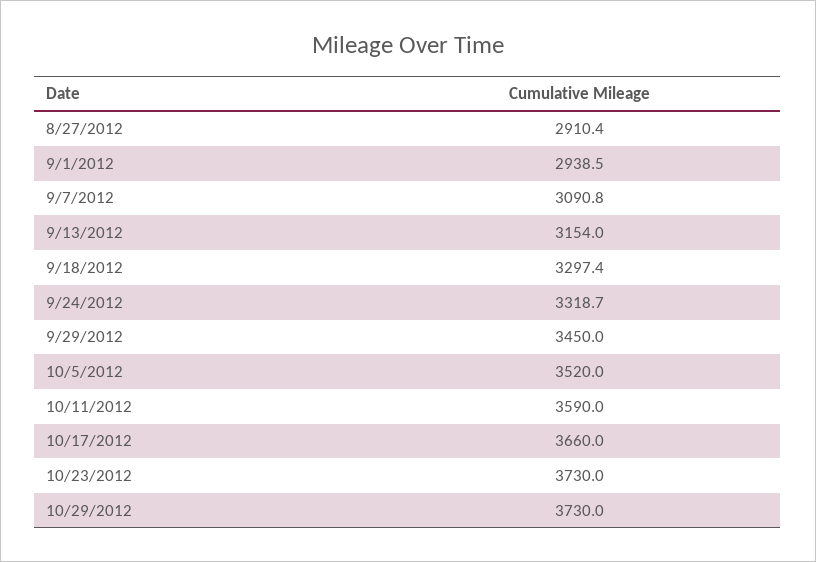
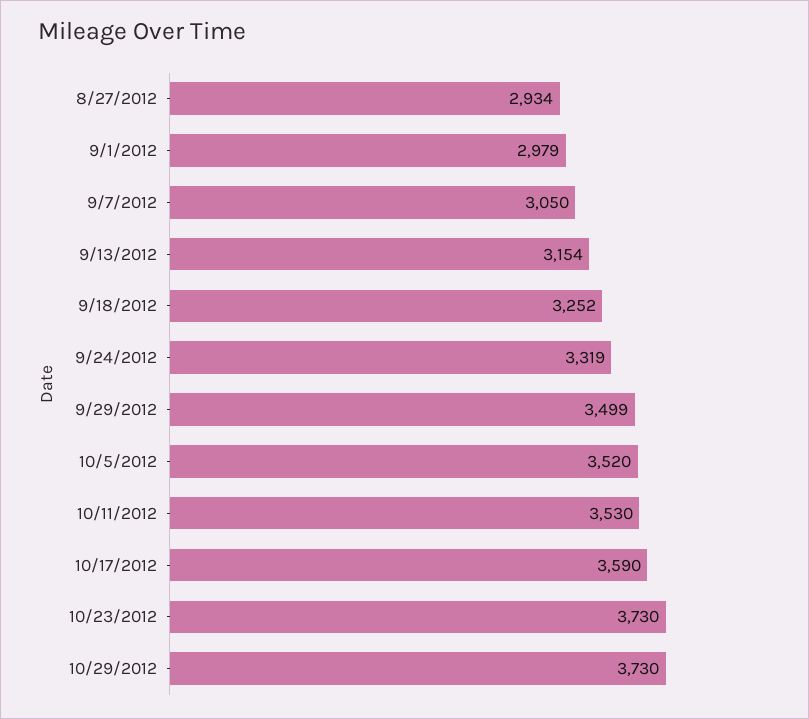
8/27/2012: 2910.4 -> 2934
9/1/2012: 2938.5 -> 2979
9/7/2012: 3090.8 -> 3050
9/18/2012: 3297.4 -> 3252
9/29/2012: 3450 -> 3499
10/11/2012: 3590 -> 3530
10/17/2012: 3660 -> 3590

